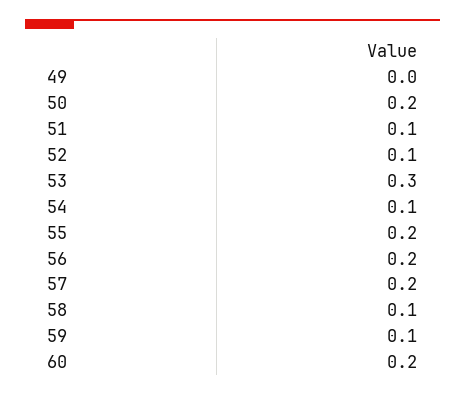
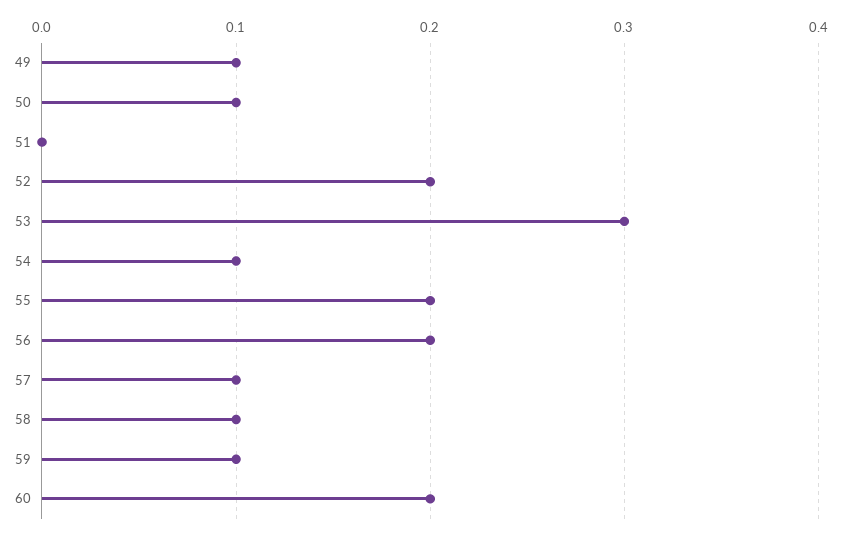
49: 0 -> 0.1
50: 0.2 -> 0.1
51: 0.1 -> 0
52: 0.1 -> 0.2
57: 0.2 -> 0.1

